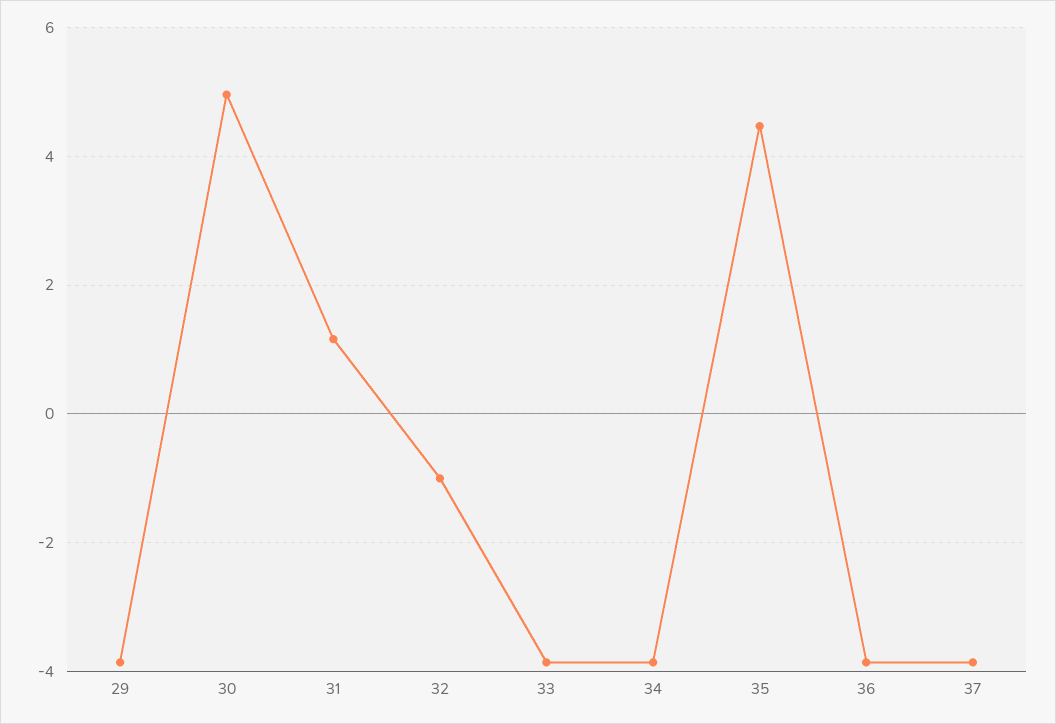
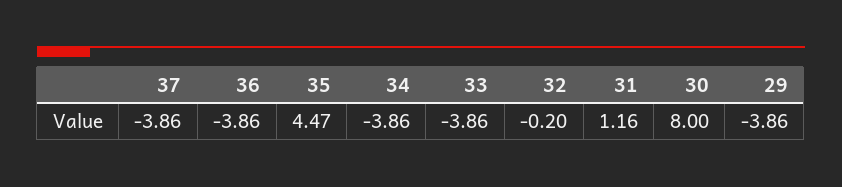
30: 5 -> 8
32: -1 -> -0.2

